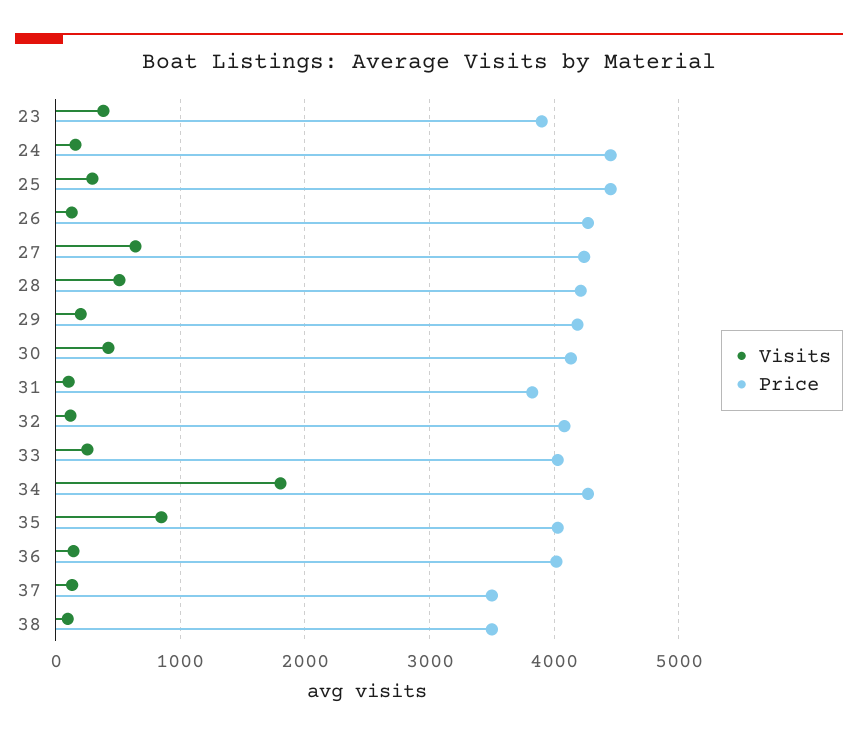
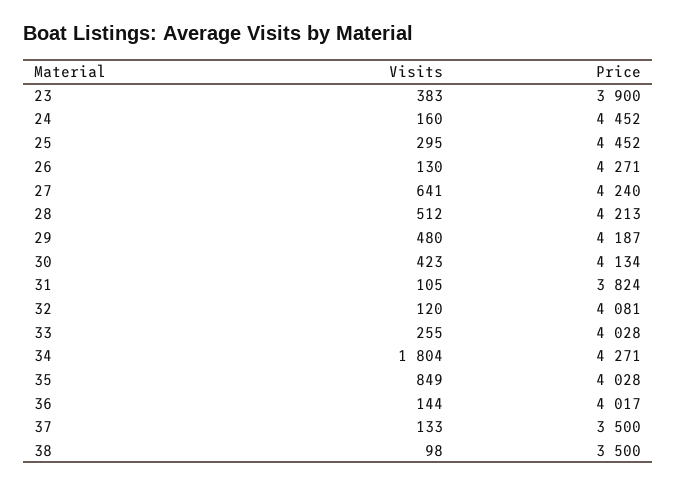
Visits, 29: 200 -> 480

